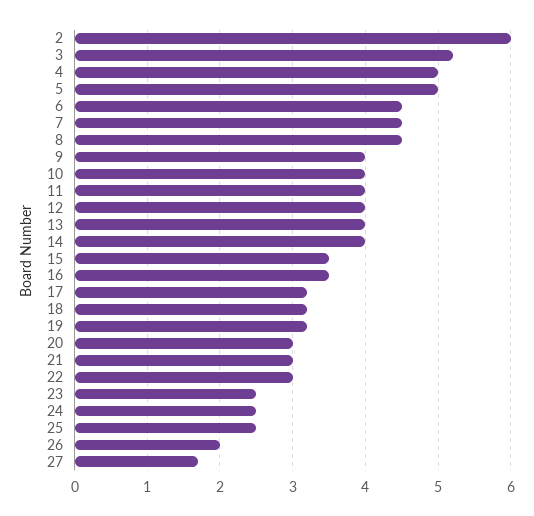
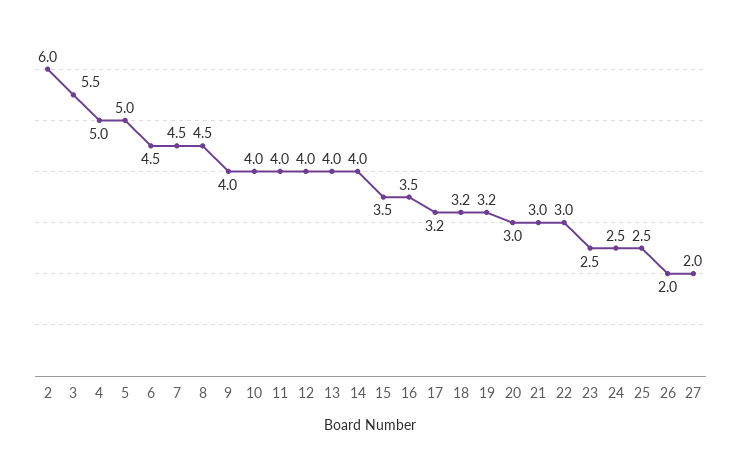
3: 5.2 -> 5.5
27: 1.7 -> 2

